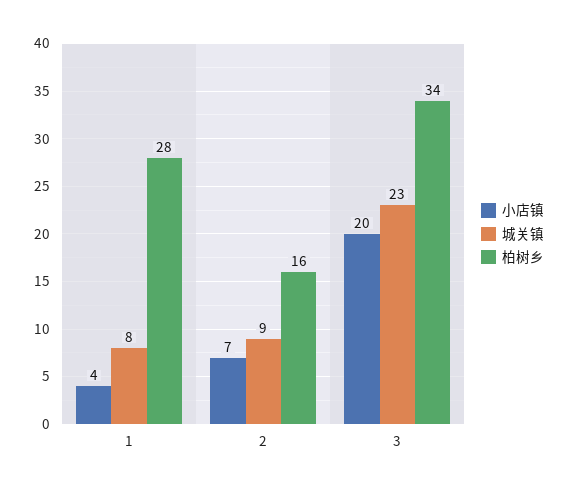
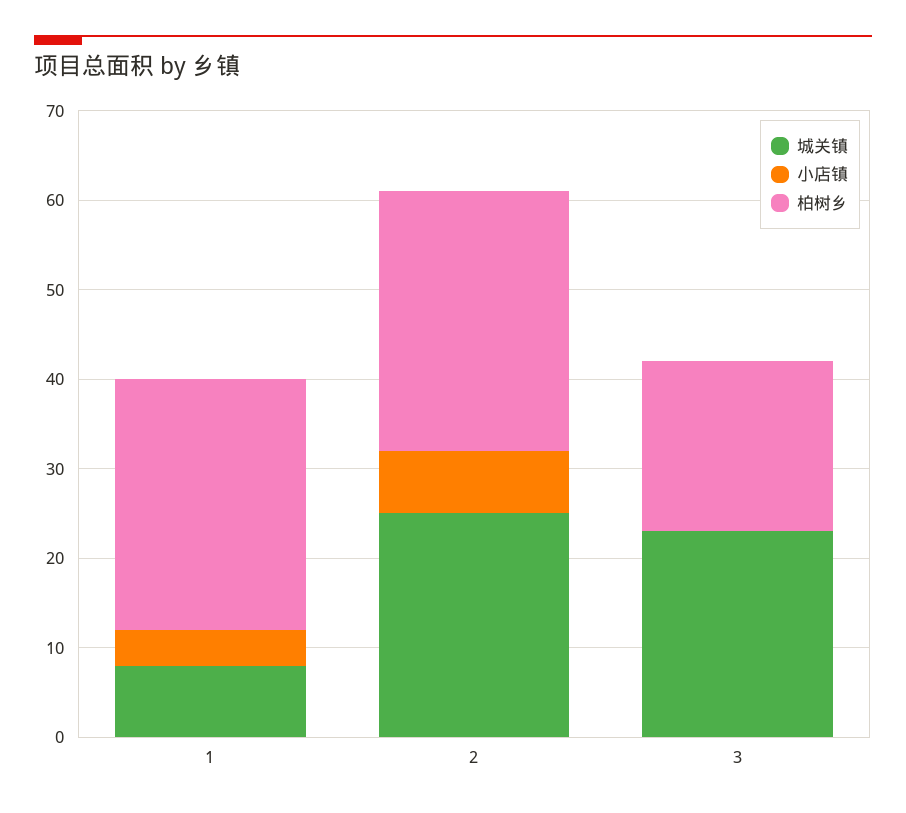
城关镇, 2: 9 -> 25
柏树乡, 2: 16 -> 29
小店镇, 3: 20 -> 0
柏树乡, 3: 34 -> 19

